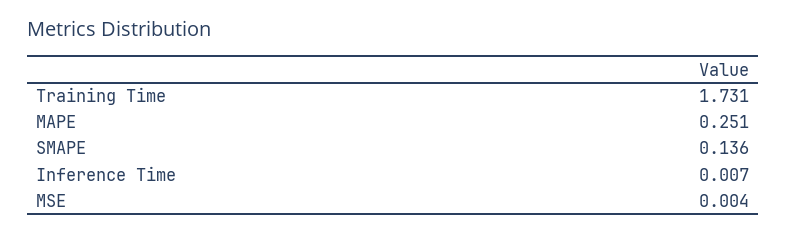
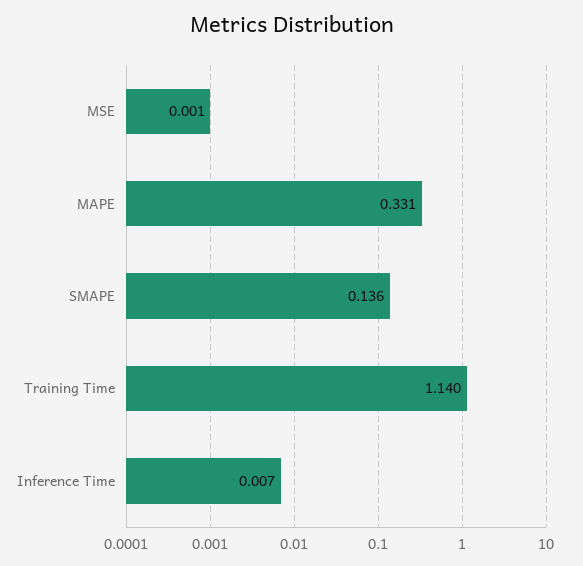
Training Time: 1.731 -> 1.14
MAPE: 0.251 -> 0.331
MSE: 0.004 -> 0.001

